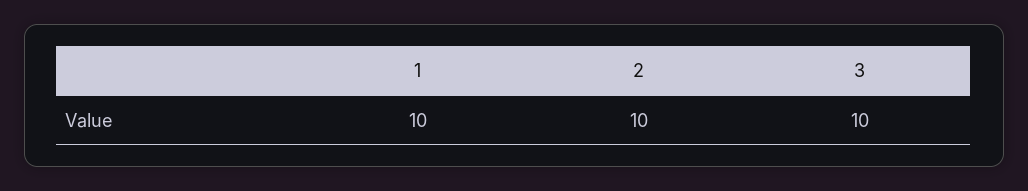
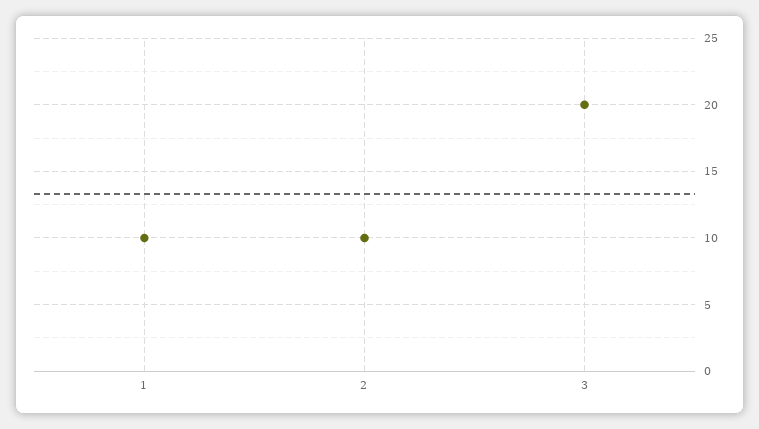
3: 10 -> 20

